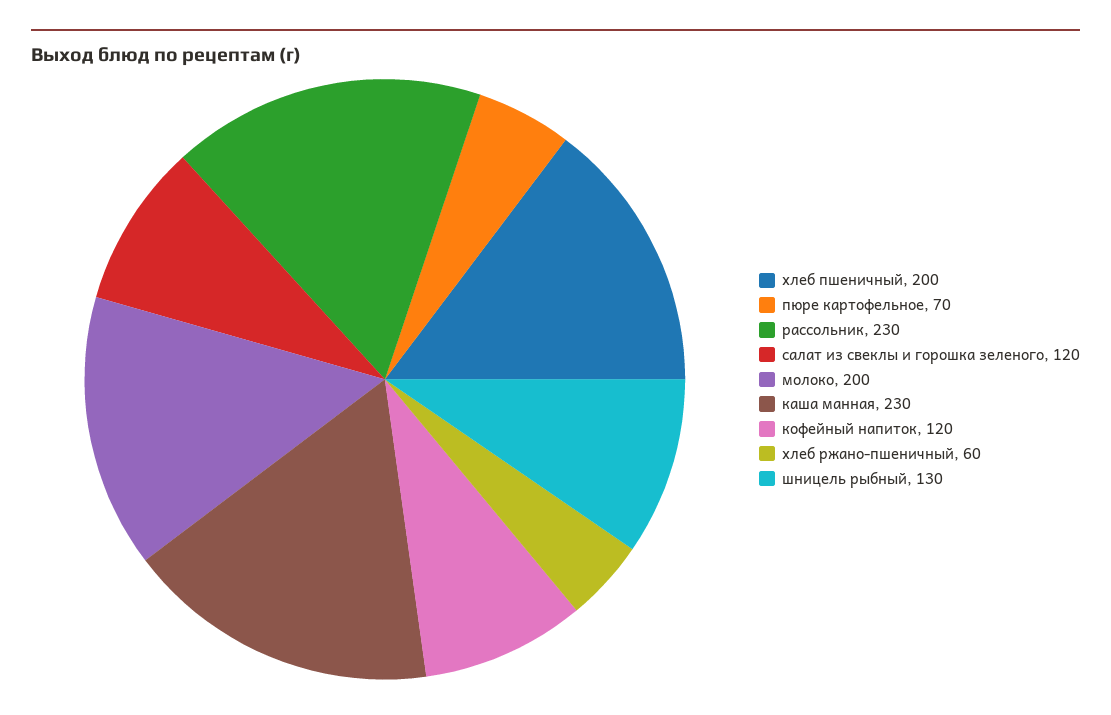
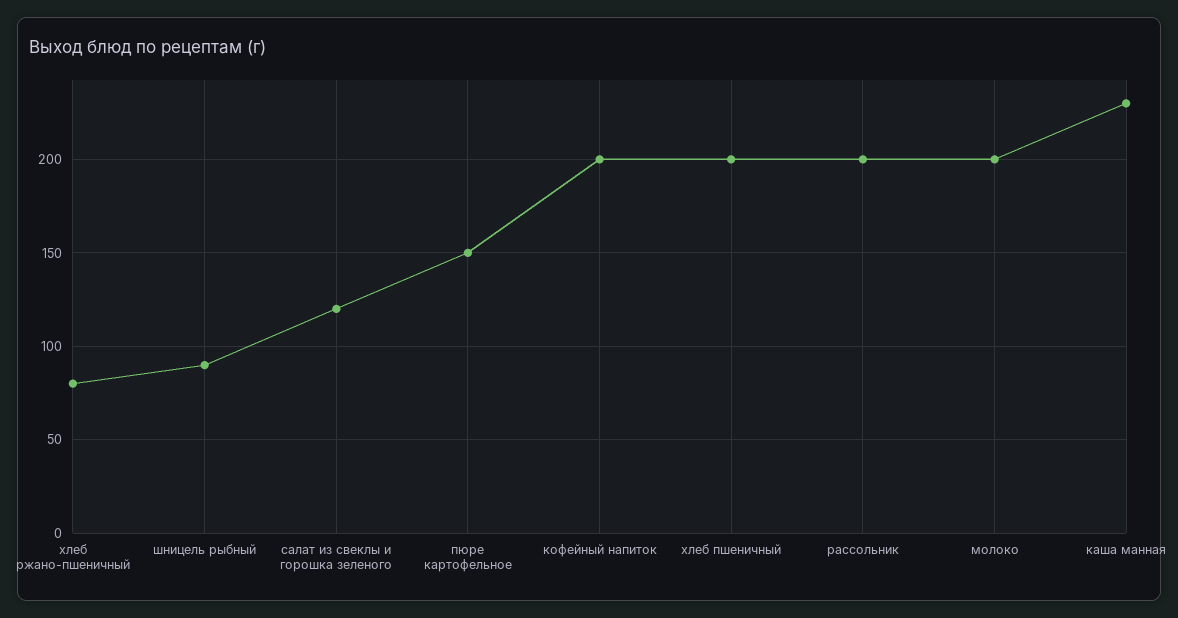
пюре картофельное: 70 -> 150
рассольник: 230 -> 200
кофейный напиток: 120 -> 200
хлеб ржано-пшеничный: 60 -> 80
шницель рыбный: 130 -> 90

